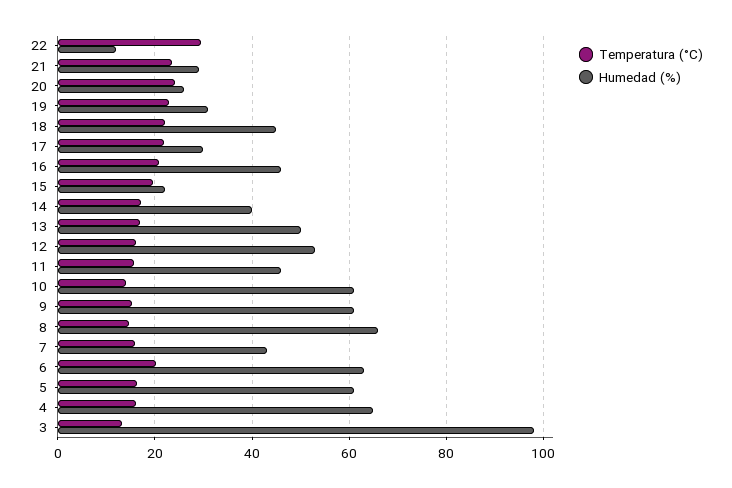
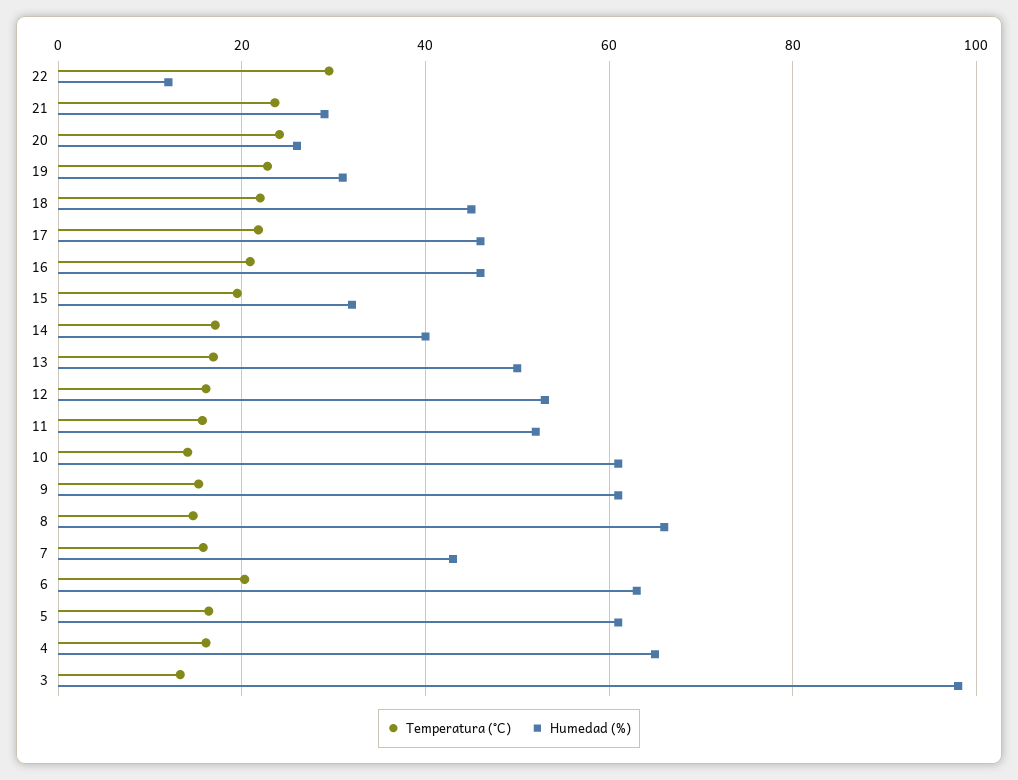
Humedad (%), 17: 30 -> 46
Humedad (%), 15: 22 -> 32
Humedad (%), 11: 46 -> 52

